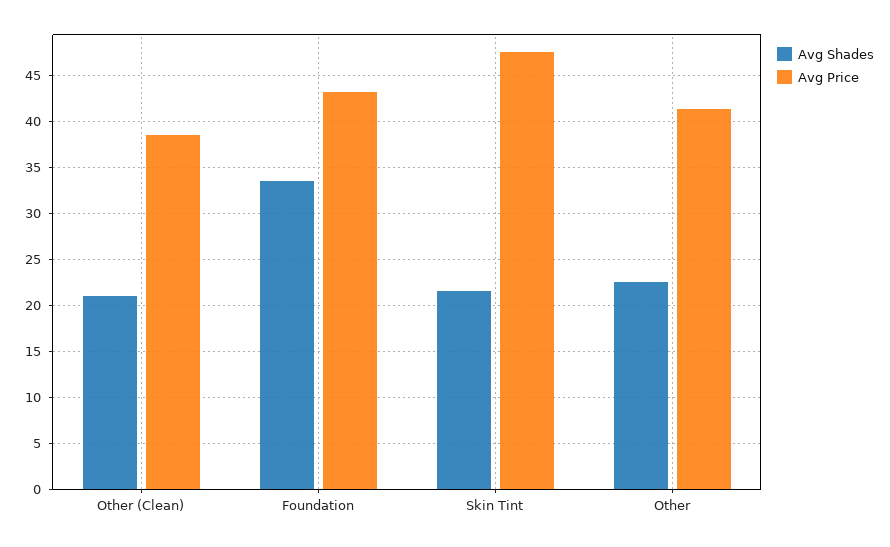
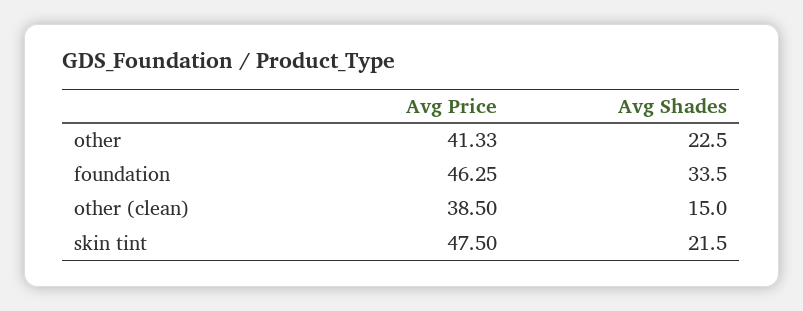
Avg Shades, Other (Clean): 21 -> 15
Avg Price, Foundation: 43 -> 46.25

